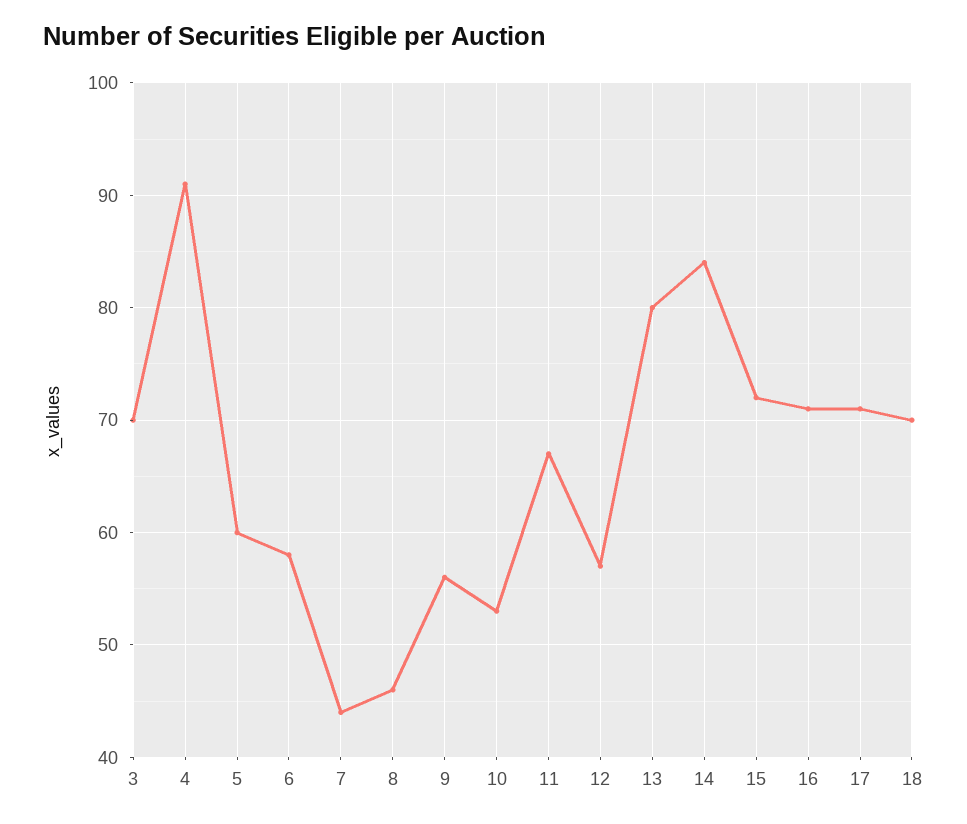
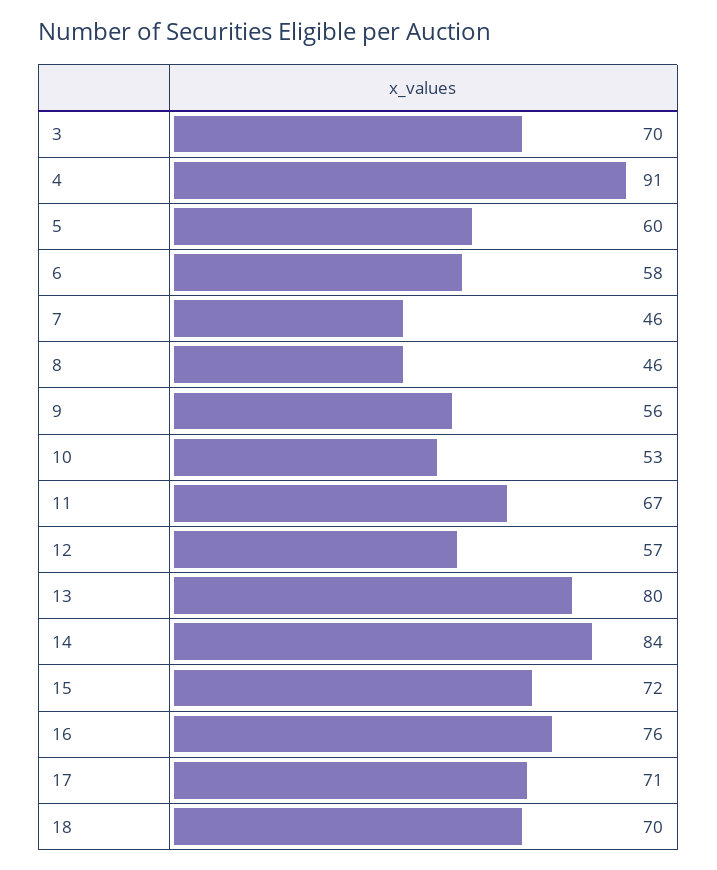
7: 44 -> 46
16: 71 -> 76

